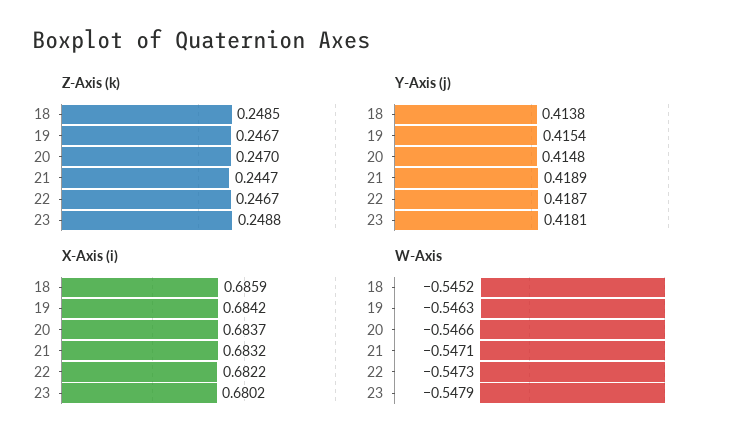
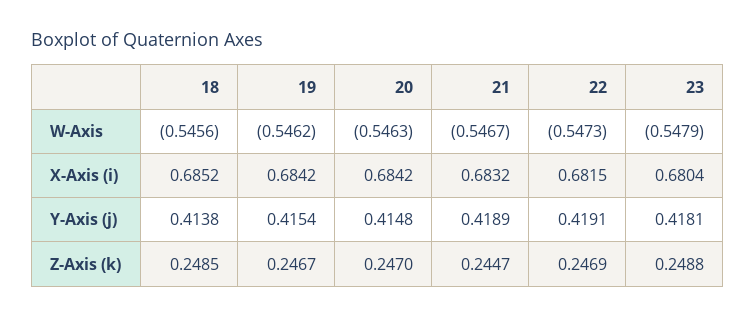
Z-Axis (k), 22: 0.2467 -> 0.2469
Y-Axis (j), 22: 0.4187 -> 0.4191
X-Axis (i), 18: 0.6859 -> 0.6852
X-Axis (i), 20: 0.6837 -> 0.6842
X-Axis (i), 22: 0.6822 -> 0.6815
X-Axis (i), 23: 0.6802 -> 0.6804
W-Axis, 18: -0.5452 -> -0.5456
W-Axis, 19: -0.5463 -> -0.5462
W-Axis, 20: -0.5466 -> -0.5463
W-Axis, 21: -0.5471 -> -0.5467

